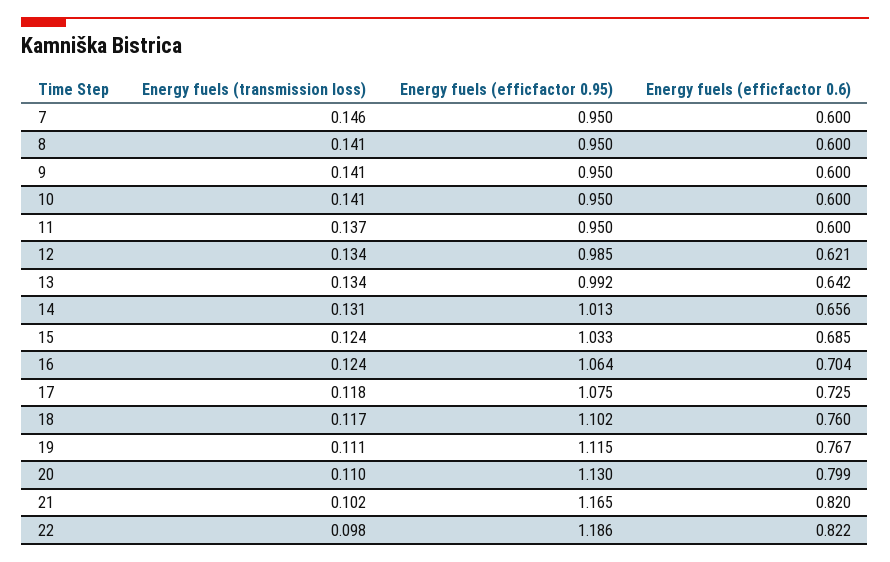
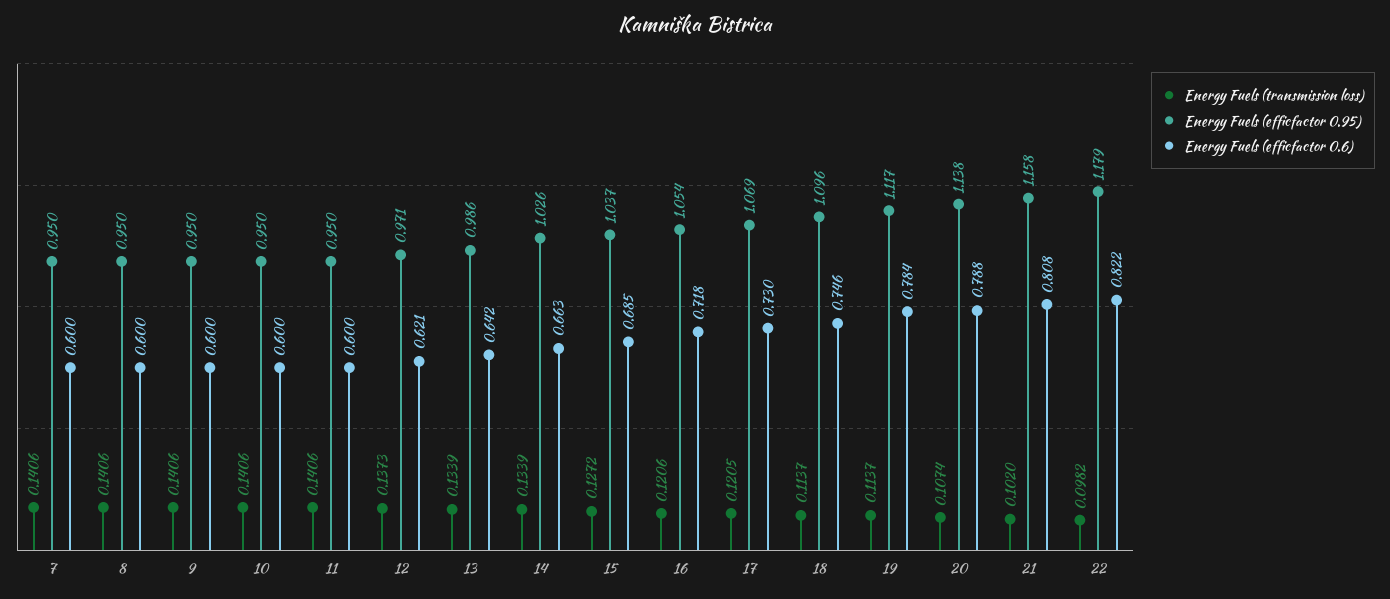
Energy fuels (transmission loss), 7: 0.146 -> 0.1406
Energy fuels (transmission loss), 11: 0.137 -> 0.1406
Energy fuels (transmission loss), 12: 0.134 -> 0.1373
Energy fuels (efficfactor 0.95), 12: 0.985 -> 0.971
Energy fuels (efficfactor 0.95), 13: 0.992 -> 0.986
Energy fuels (transmission loss), 14: 0.131 -> 0.1339
Energy fuels (efficfactor 0.95), 14: 1.013 -> 1.026
Energy fuels (efficfactor 0.6), 14: 0.656 -> 0.663
Energy fuels (transmission loss), 15: 0.124 -> 0.1272
Energy fuels (efficfactor 0.95), 15: 1.033 -> 1.037
Energy fuels (transmission loss), 16: 0.124 -> 0.1206
Energy fuels (efficfactor 0.95), 16: 1.064 -> 1.054
Energy fuels (efficfactor 0.6), 16: 0.704 -> 0.718
Energy fuels (transmission loss), 17: 0.118 -> 0.1205
Energy fuels (efficfactor 0.95), 17: 1.075 -> 1.069
Energy fuels (efficfactor 0.6), 17: 0.725 -> 0.73
Energy fuels (transmission loss), 18: 0.117 -> 0.1137
Energy fuels (efficfactor 0.95), 18: 1.102 -> 1.096
Energy fuels (efficfactor 0.6), 18: 0.76 -> 0.746
Energy fuels (transmission loss), 19: 0.111 -> 0.1137
Energy fuels (efficfactor 0.95), 19: 1.115 -> 1.117
Energy fuels (efficfactor 0.6), 19: 0.767 -> 0.784
Energy fuels (transmission loss), 20: 0.11 -> 0.1074
Energy fuels (efficfactor 0.95), 20: 1.13 -> 1.138
Energy fuels (efficfactor 0.6), 20: 0.799 -> 0.788
Energy fuels (efficfactor 0.95), 21: 1.165 -> 1.158
Energy fuels (efficfactor 0.6), 21: 0.82 -> 0.808
Energy fuels (efficfactor 0.95), 22: 1.186 -> 1.179

